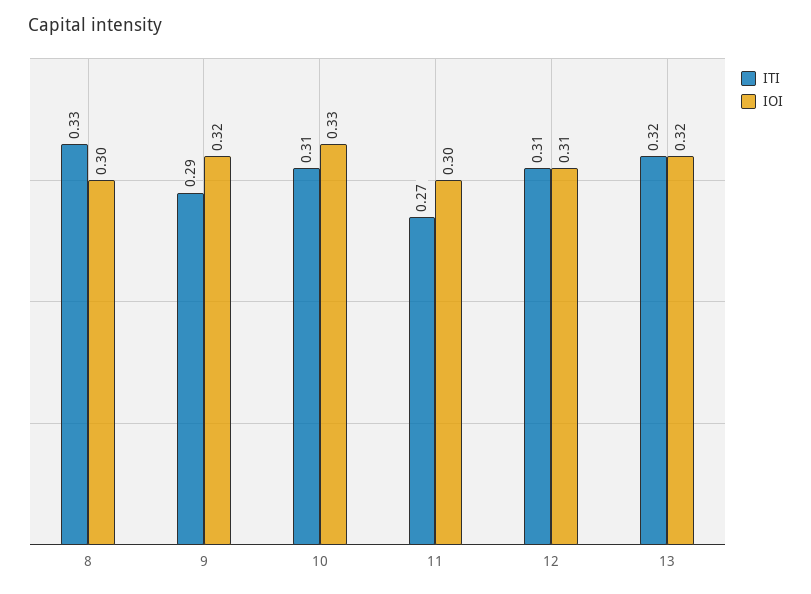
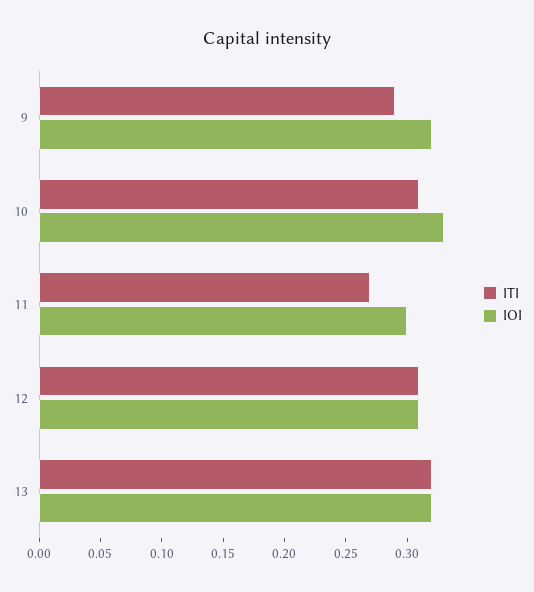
ITI, 8: 0.33 -> none
IOI, 8: 0.3 -> none

